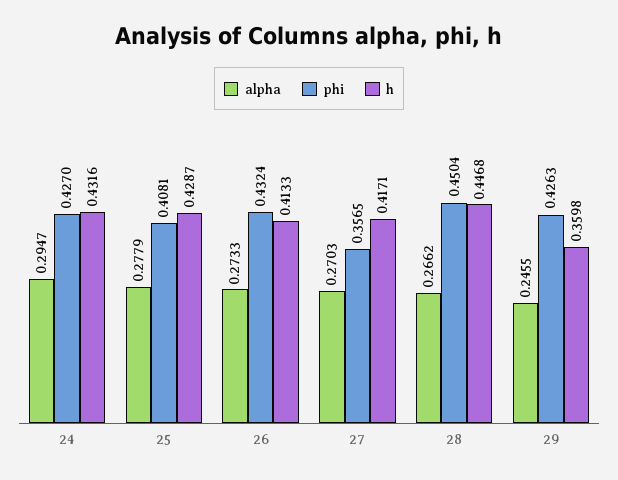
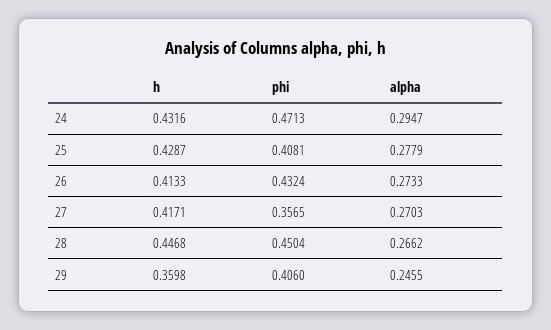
phi, 24: 0.427 -> 0.4713
phi, 29: 0.4263 -> 0.406

